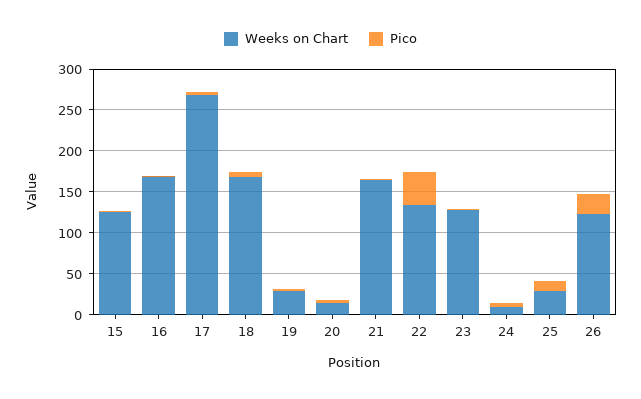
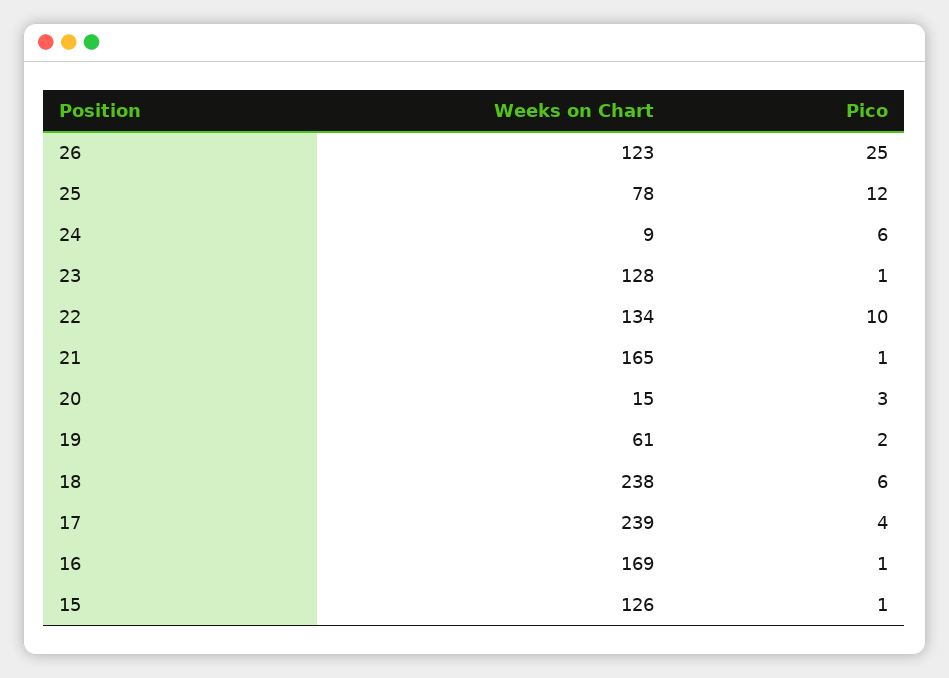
Weeks on Chart, 17: 270 -> 239
Weeks on Chart, 18: 170 -> 238
Weeks on Chart, 19: 30 -> 61
Pico, 22: 40 -> 10
Weeks on Chart, 25: 30 -> 78

